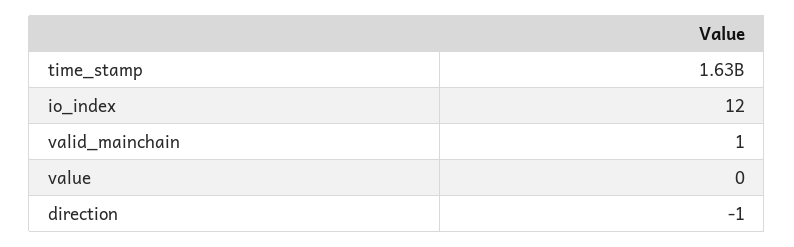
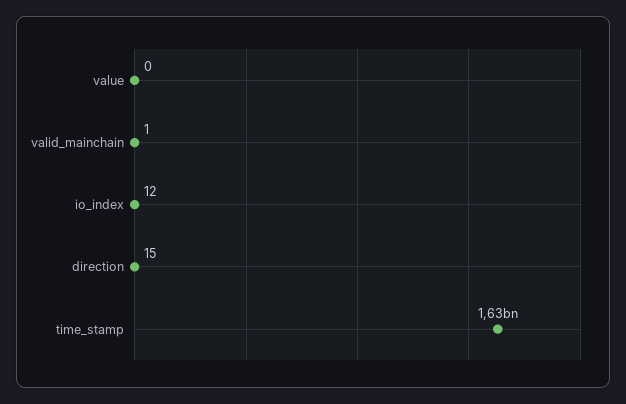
direction: -1 -> 15

